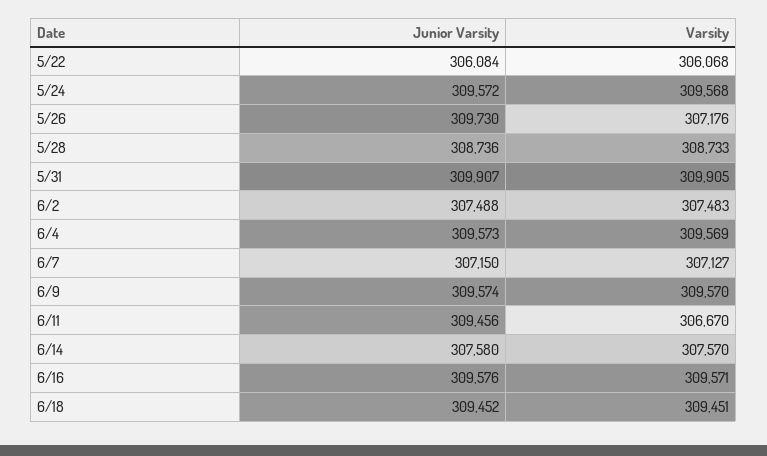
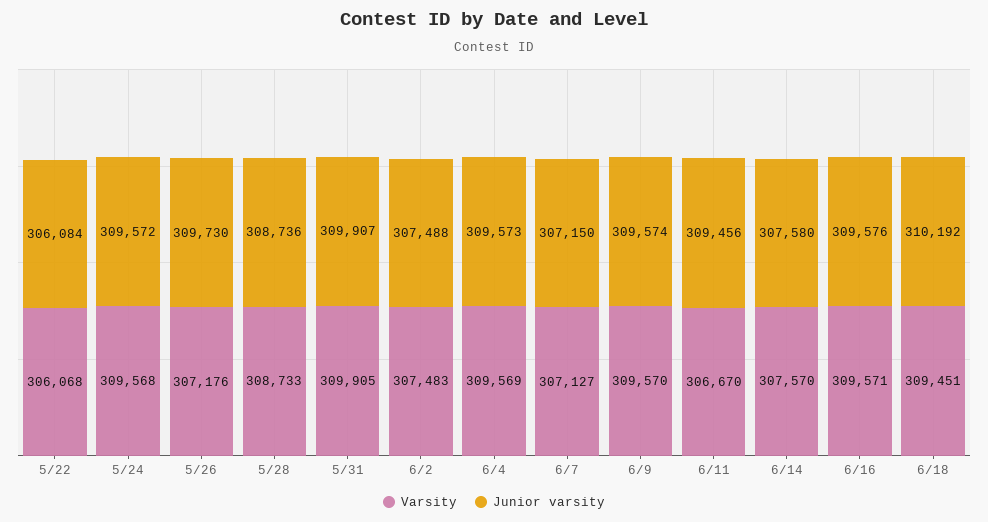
Junior Varsity, 6/18: 309452 -> 310192

